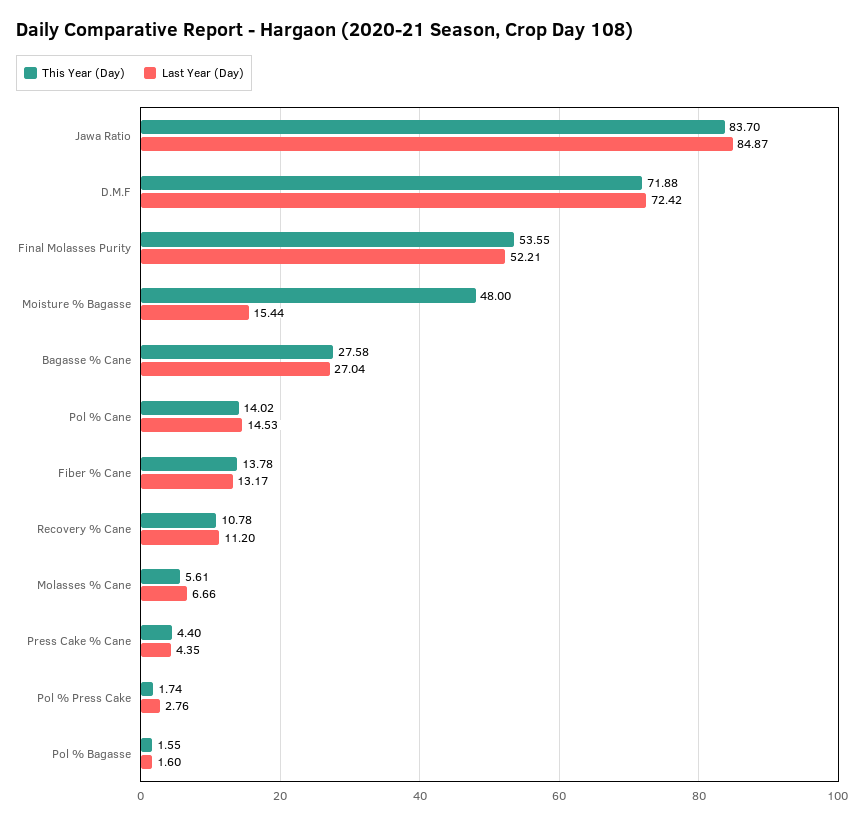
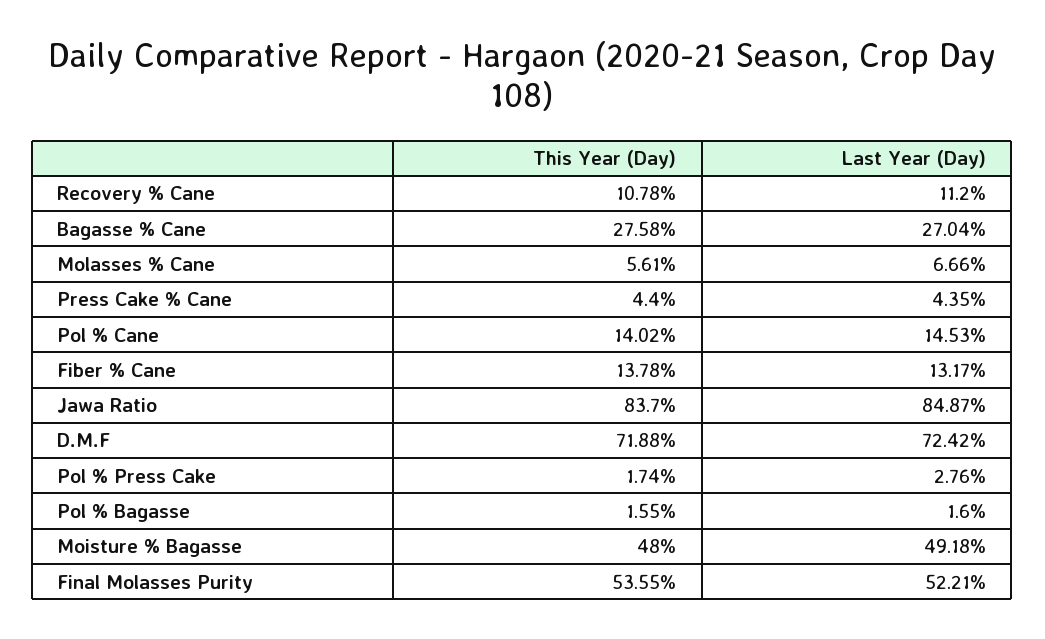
Last Year (Day), Moisture % Bagasse: 15.44 -> 49.18

